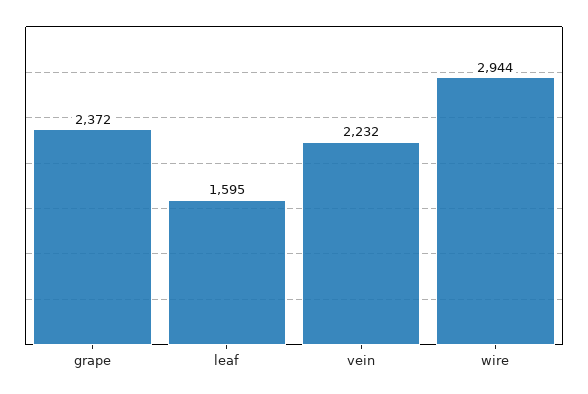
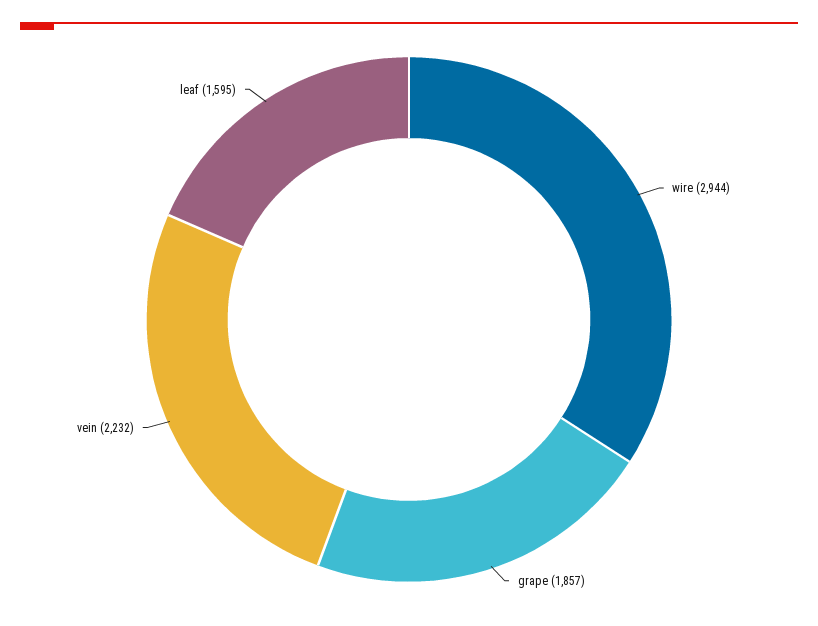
grape: 2372 -> 1857

